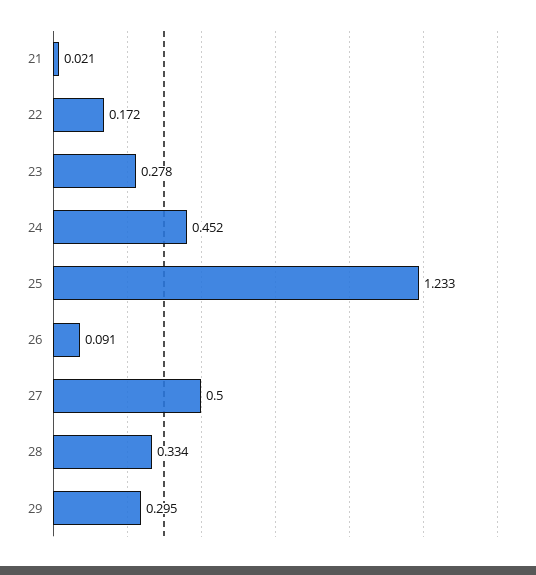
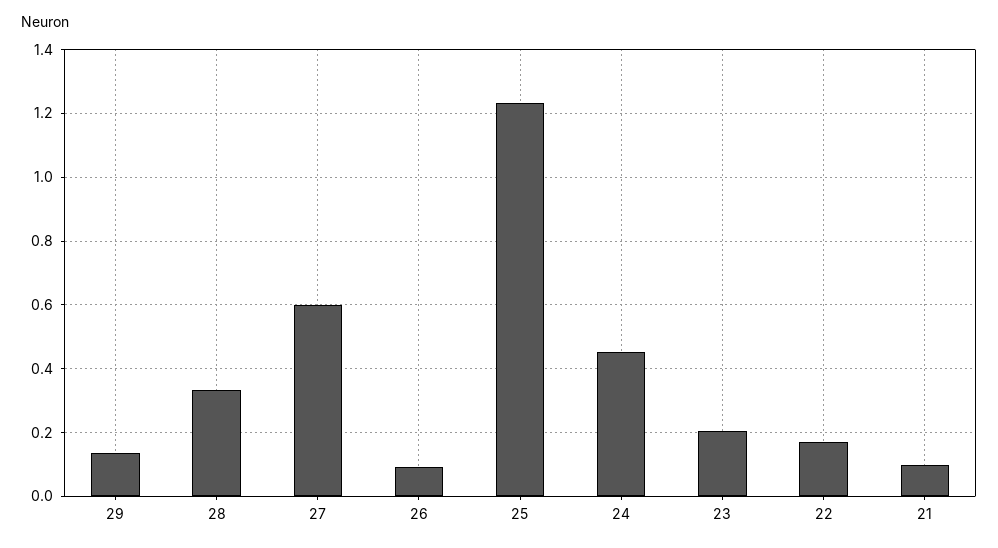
21: 0.021 -> 0.1
23: 0.278 -> 0.2
27: 0.5 -> 0.6
29: 0.295 -> 0.14

